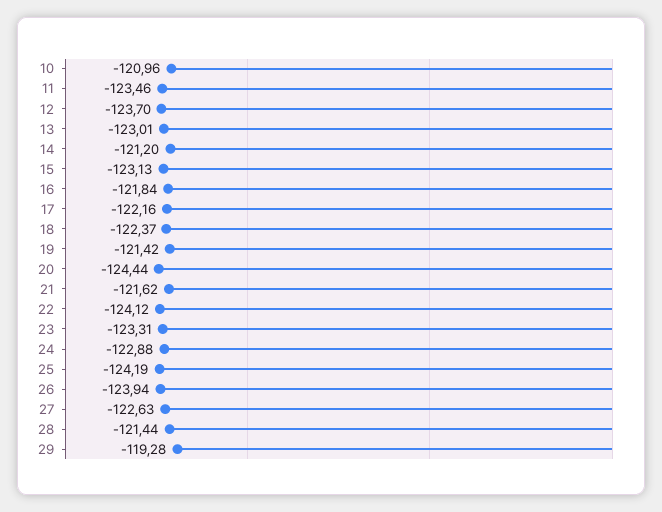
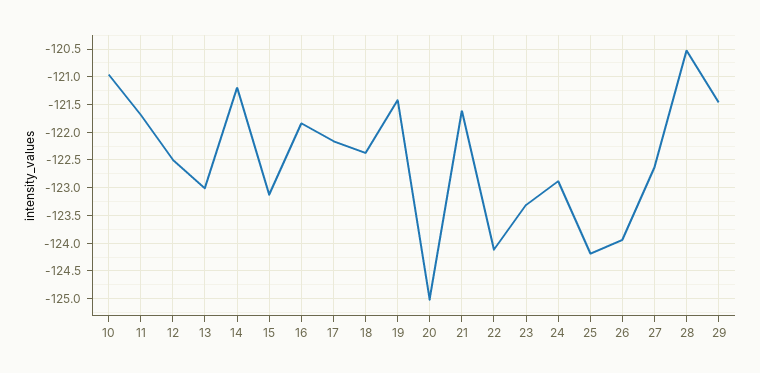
11: -123.46 -> -121.75
12: -123.7 -> -122.5
20: -124.44 -> -125
28: -121.44 -> -120.5
29: -119.28 -> -121.5

